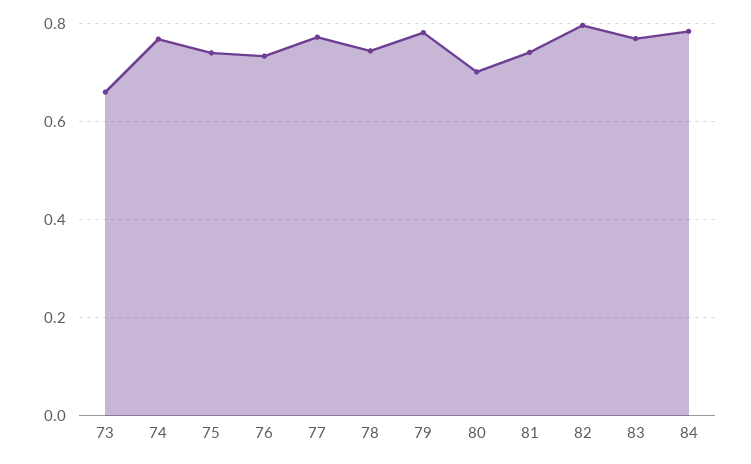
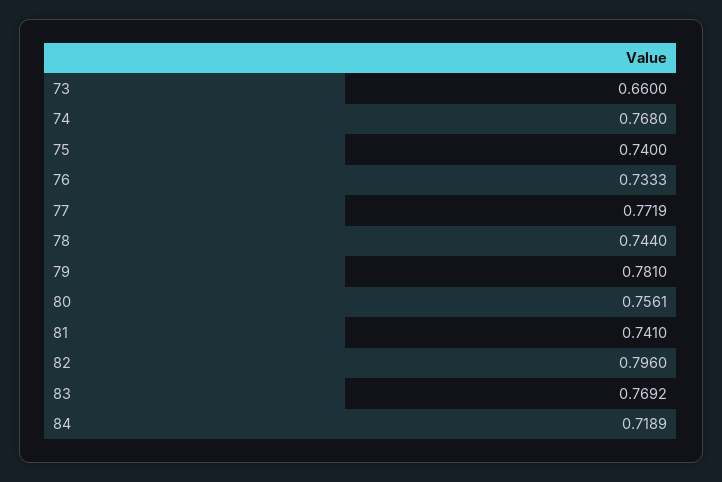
80: 0.7 -> 0.7561
84: 0.78 -> 0.7189

